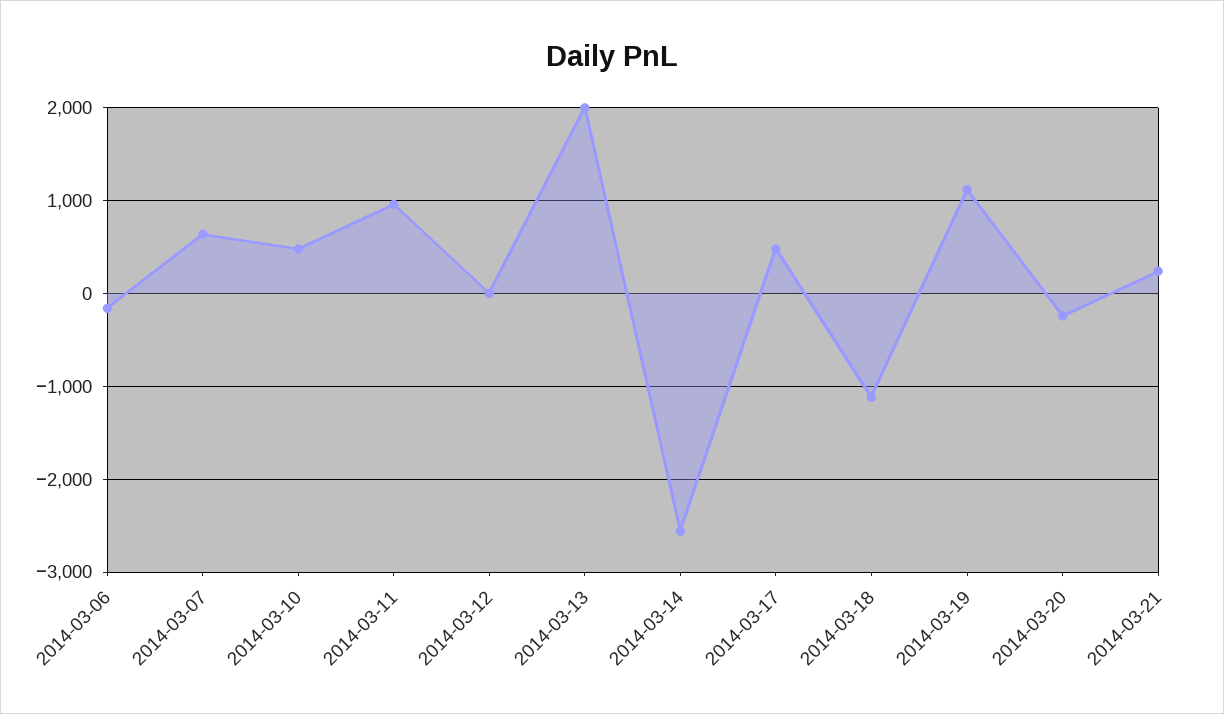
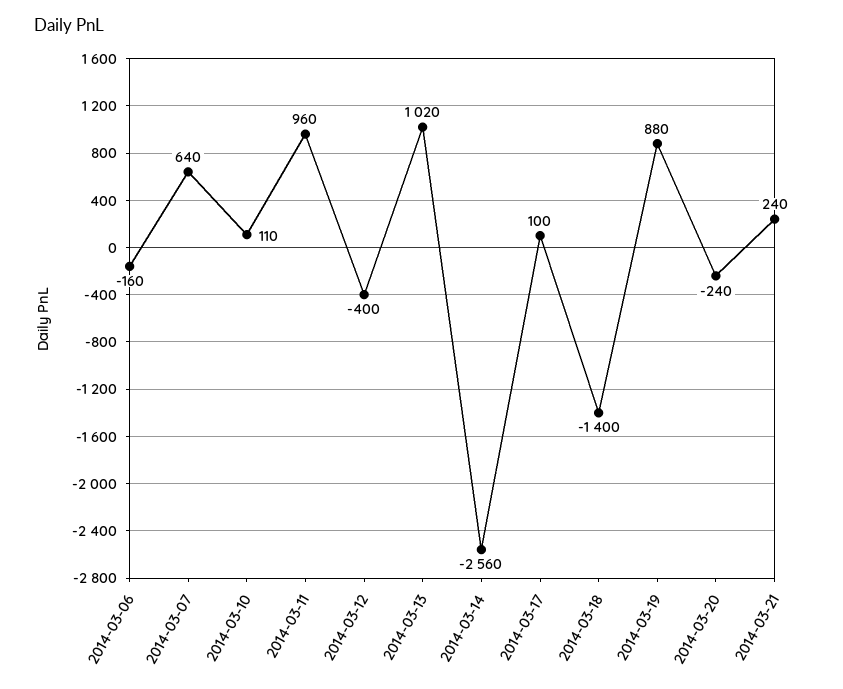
2014-03-10: 500 -> 110
2014-03-12: 0 -> -400
2014-03-13: 2000 -> 1020
2014-03-17: 500 -> 100
2014-03-18: -1100 -> -1400
2014-03-19: 1100 -> 880

